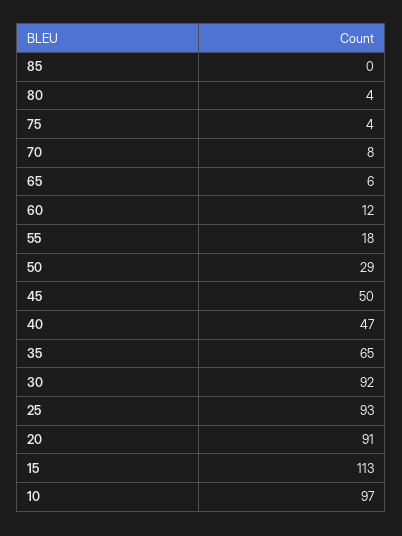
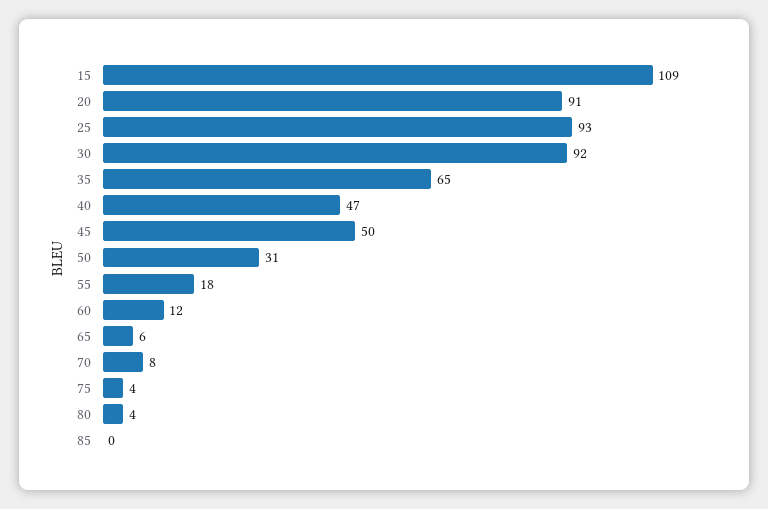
50: 29 -> 31
15: 113 -> 109
10: 97 -> none

